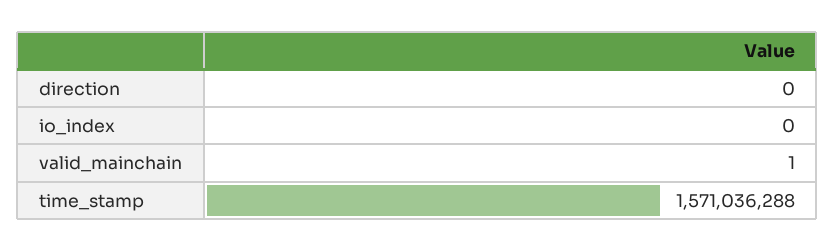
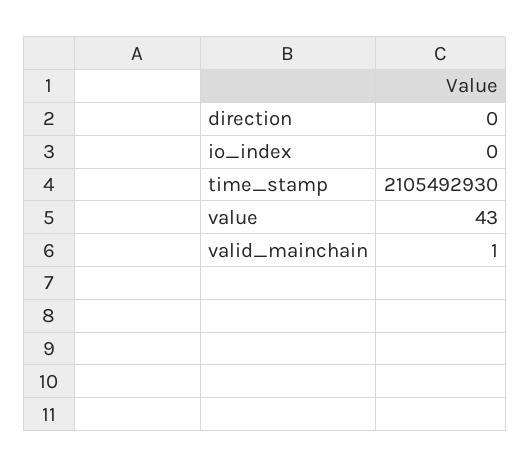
time_stamp: 1571036288 -> 2105492930
value: none -> 43

